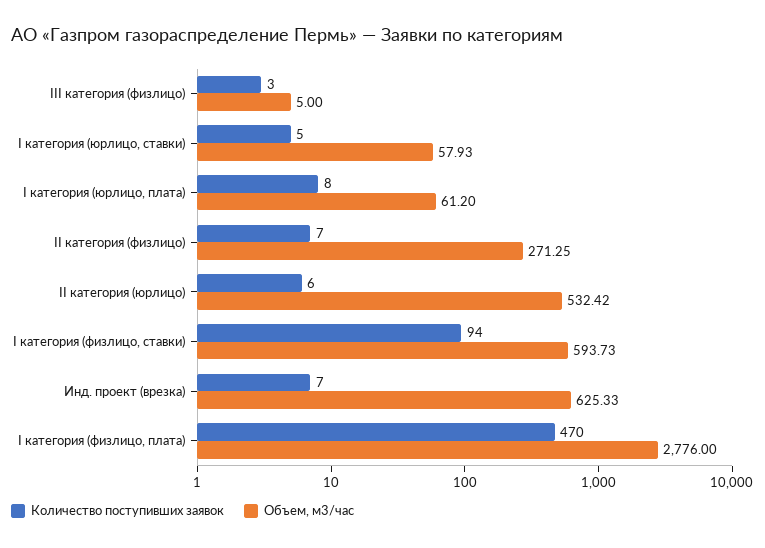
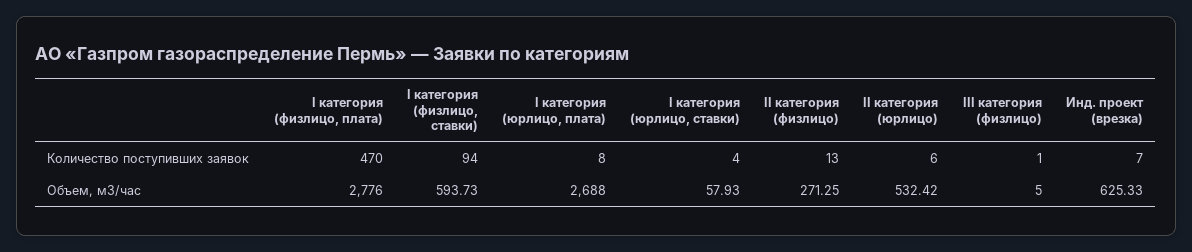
Количество поступивших заявок, III категория (физлицо): 3 -> 1
Количество поступивших заявок, I категория (юрлицо, ставки): 5 -> 4
Объем, м3/час, I категория (юрлицо, плата): 61.2 -> 2688
Количество поступивших заявок, II категория (физлицо): 7 -> 13

